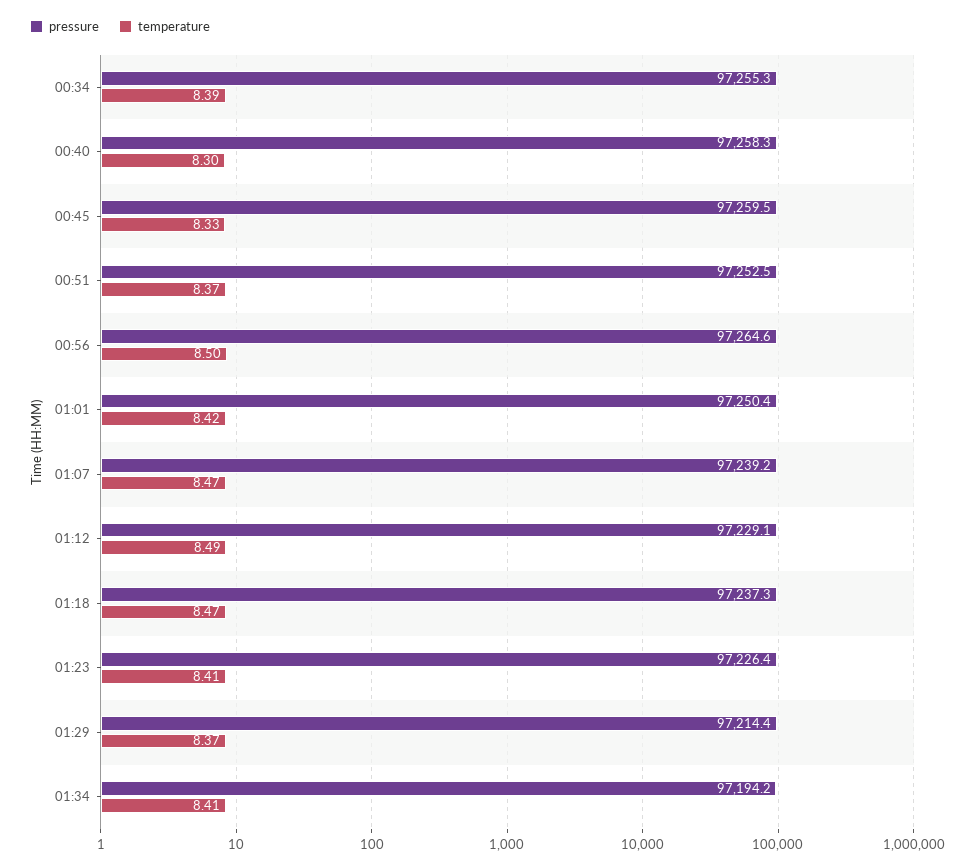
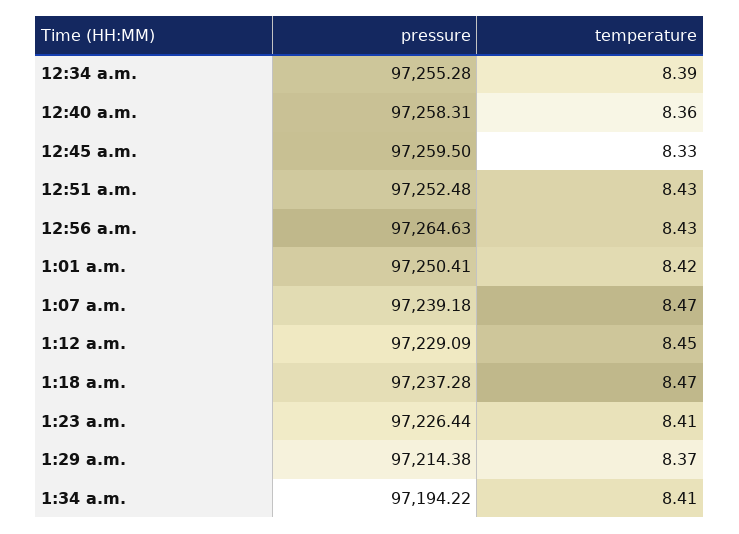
temperature, 00:40: 8.3 -> 8.36
temperature, 00:51: 8.37 -> 8.43
temperature, 00:56: 8.5 -> 8.43
temperature, 01:12: 8.49 -> 8.45

